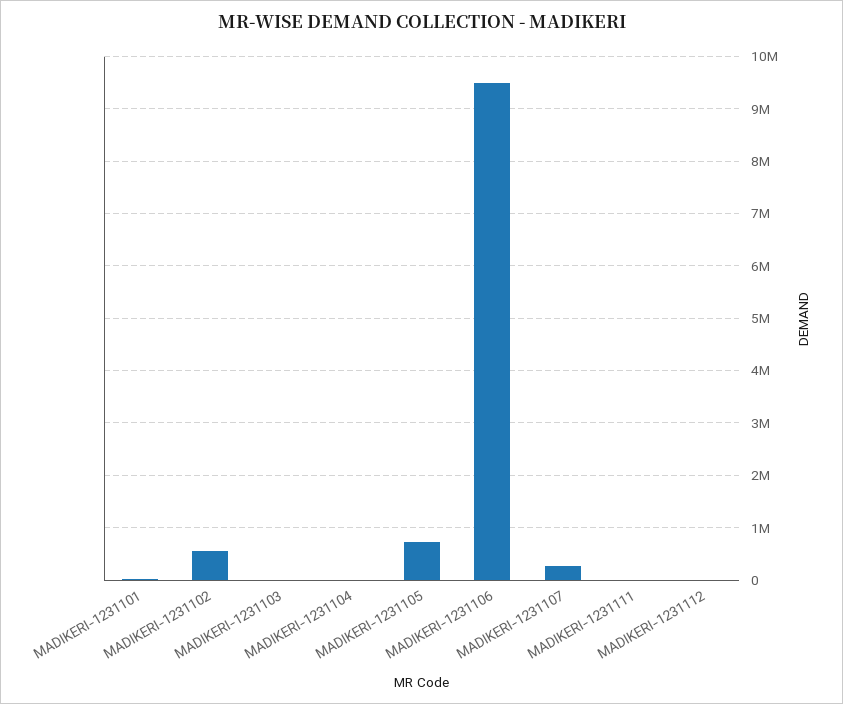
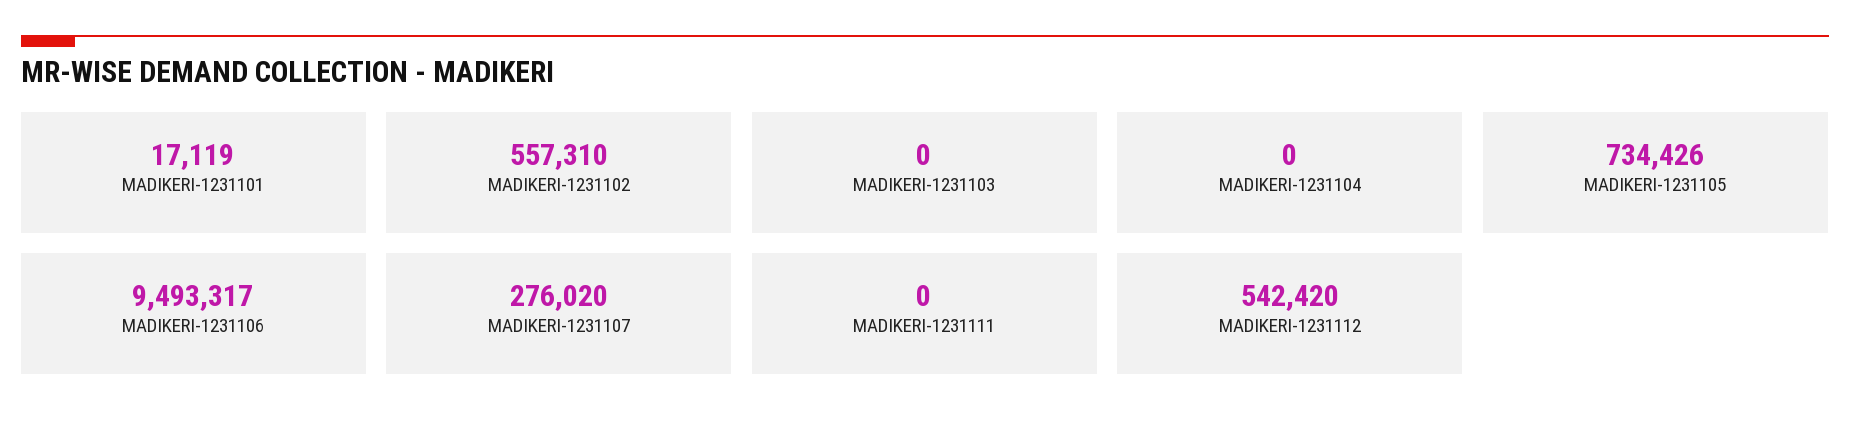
MADIKERI-1231112: 0 -> 542420

